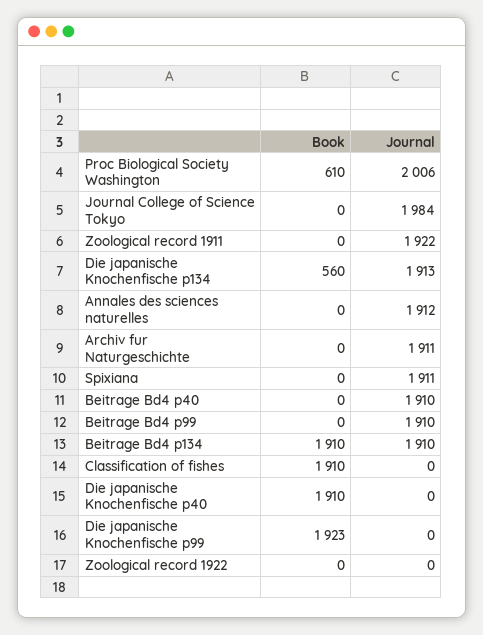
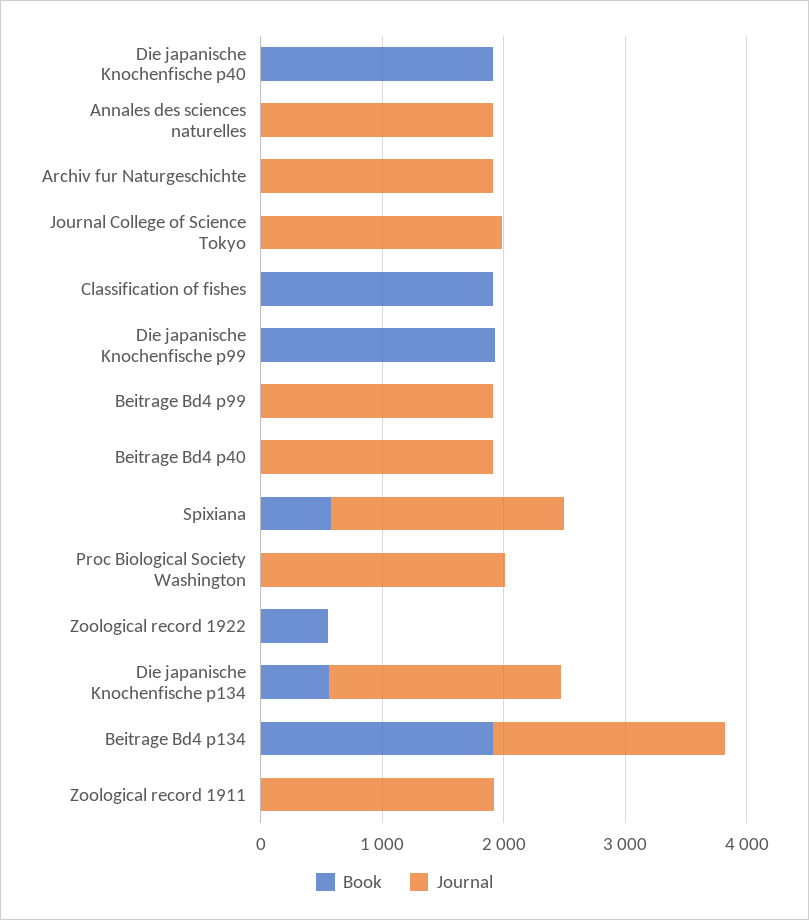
Book, Proc Biological Society Washington: 610 -> 0
Book, Spixiana: 0 -> 600
Book, Zoological record 1922: 0 -> 600

